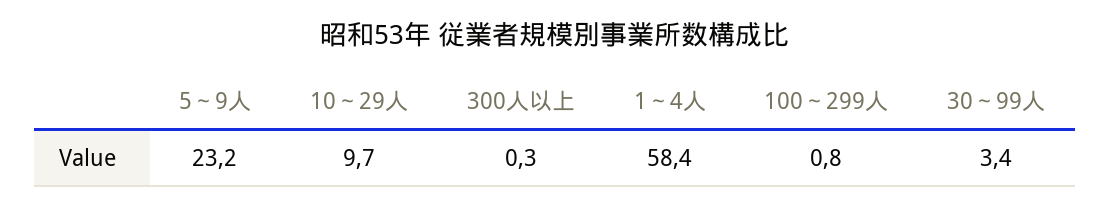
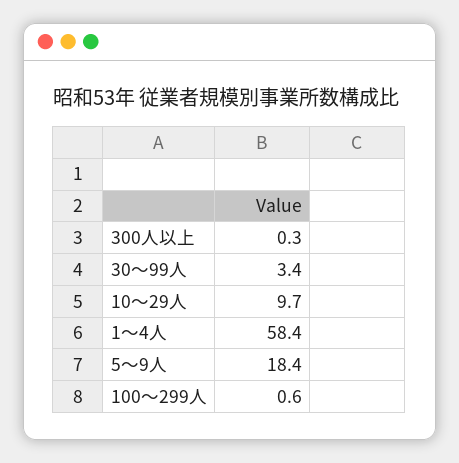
5～9人: 23.2 -> 18.4
100～299人: 0.8 -> 0.6

